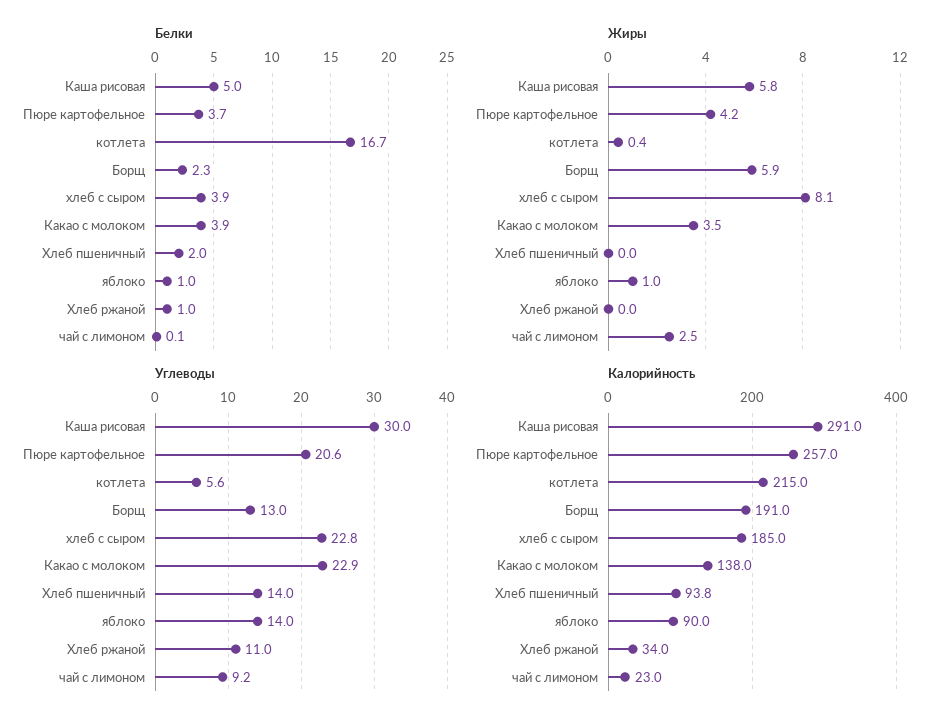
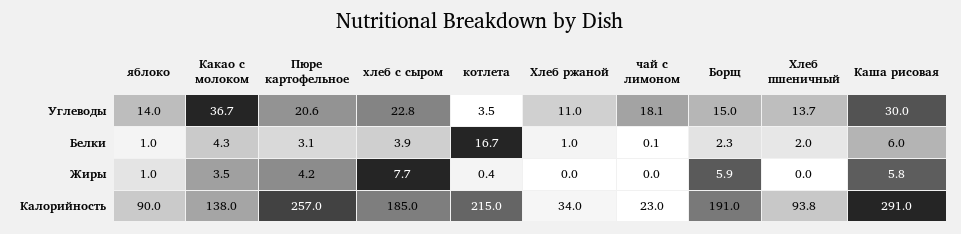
Белки, Каша рисовая: 5 -> 6
Белки, Пюре картофельное: 3.7 -> 3.1
Белки, Какао с молоком: 3.9 -> 4.3
Жиры, хлеб с сыром: 8.1 -> 7.7
Жиры, чай с лимоном: 2.5 -> 0
Углеводы, котлета: 5.6 -> 3.5
Углеводы, Борщ: 13 -> 15
Углеводы, Какао с молоком: 22.9 -> 36.7
Углеводы, Хлеб пшеничный: 14 -> 13.7
Углеводы, чай с лимоном: 9.2 -> 18.1

